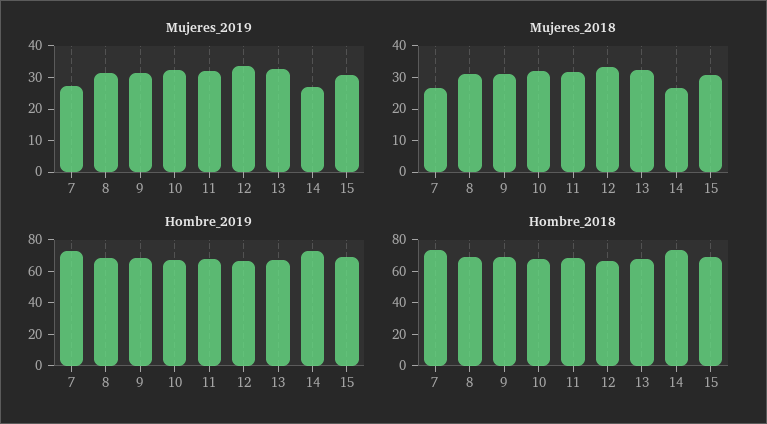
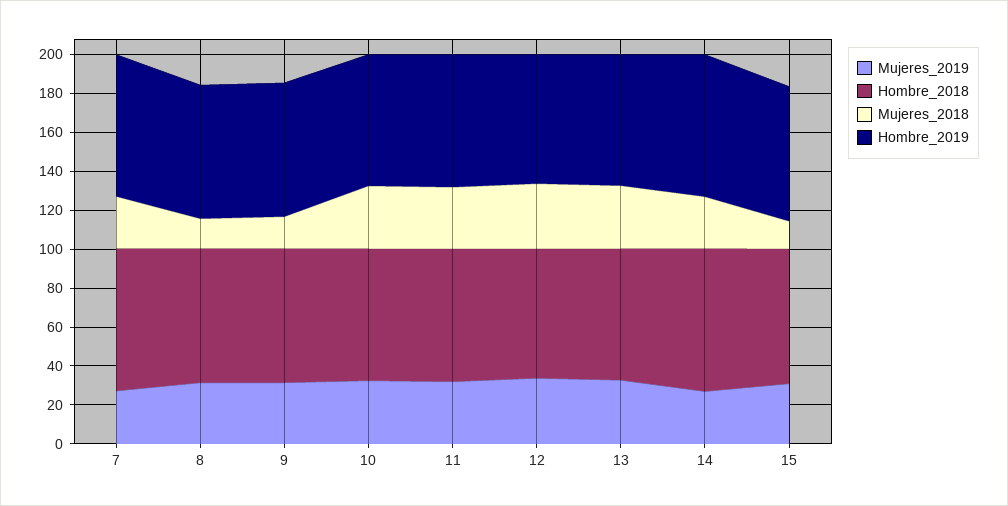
Mujeres_2018, 8: 30 -> 15
Mujeres_2018, 9: 30 -> 15
Mujeres_2018, 15: 30 -> 15

